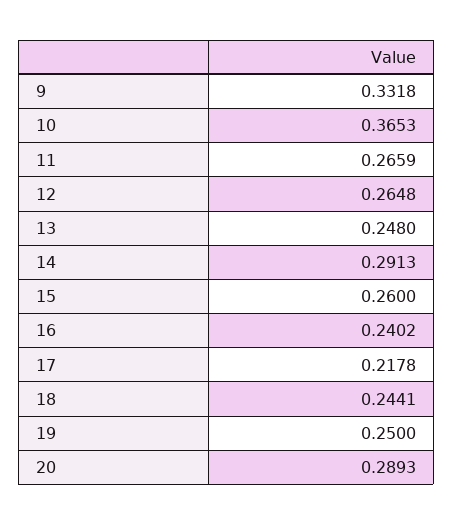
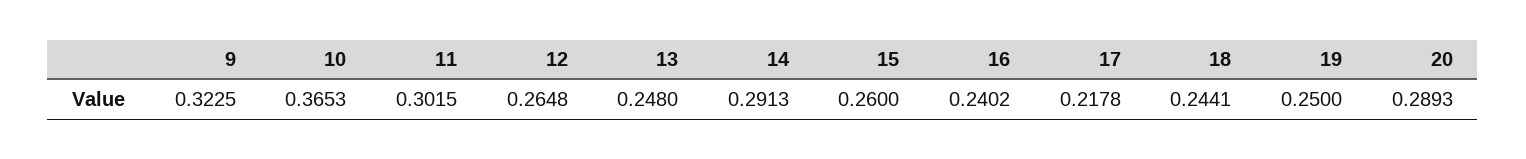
9: 0.3318 -> 0.3225
11: 0.2659 -> 0.3015

